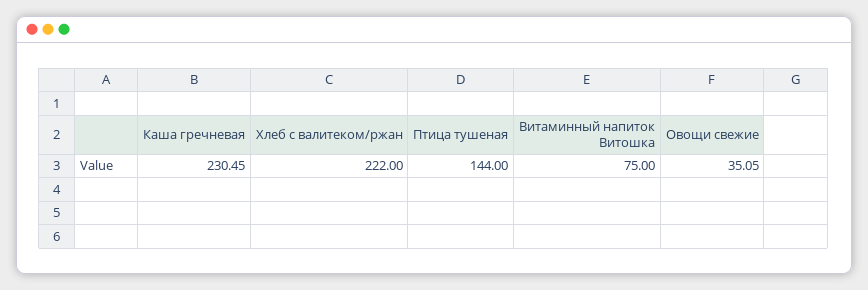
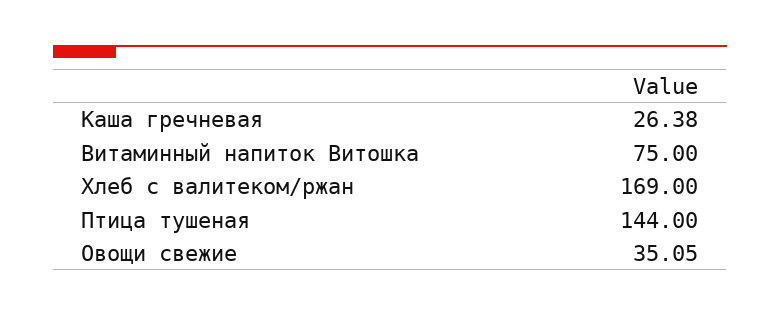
Каша гречневая: 230.45 -> 26.38
Хлеб с валитеком/ржан: 222 -> 169

